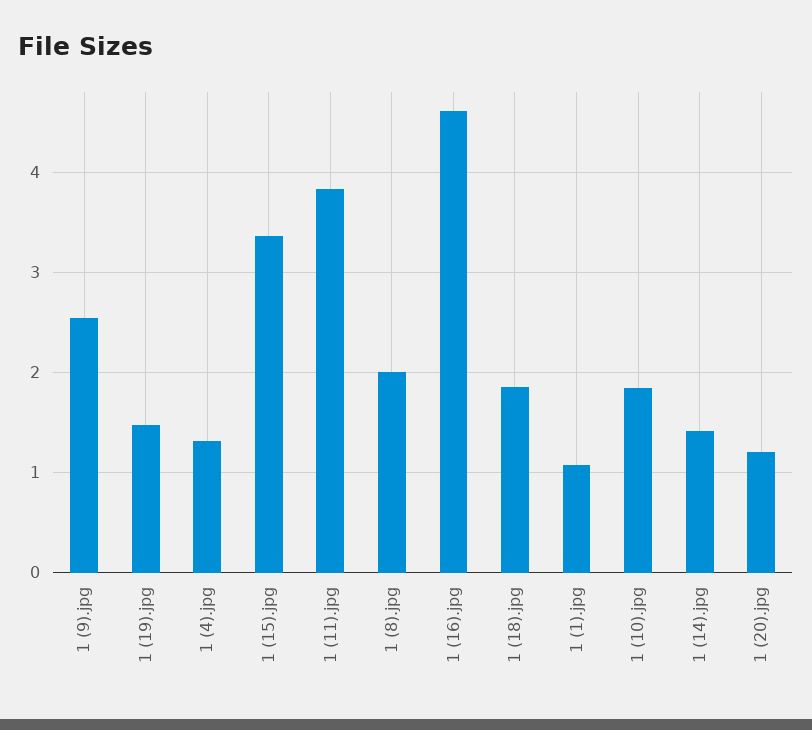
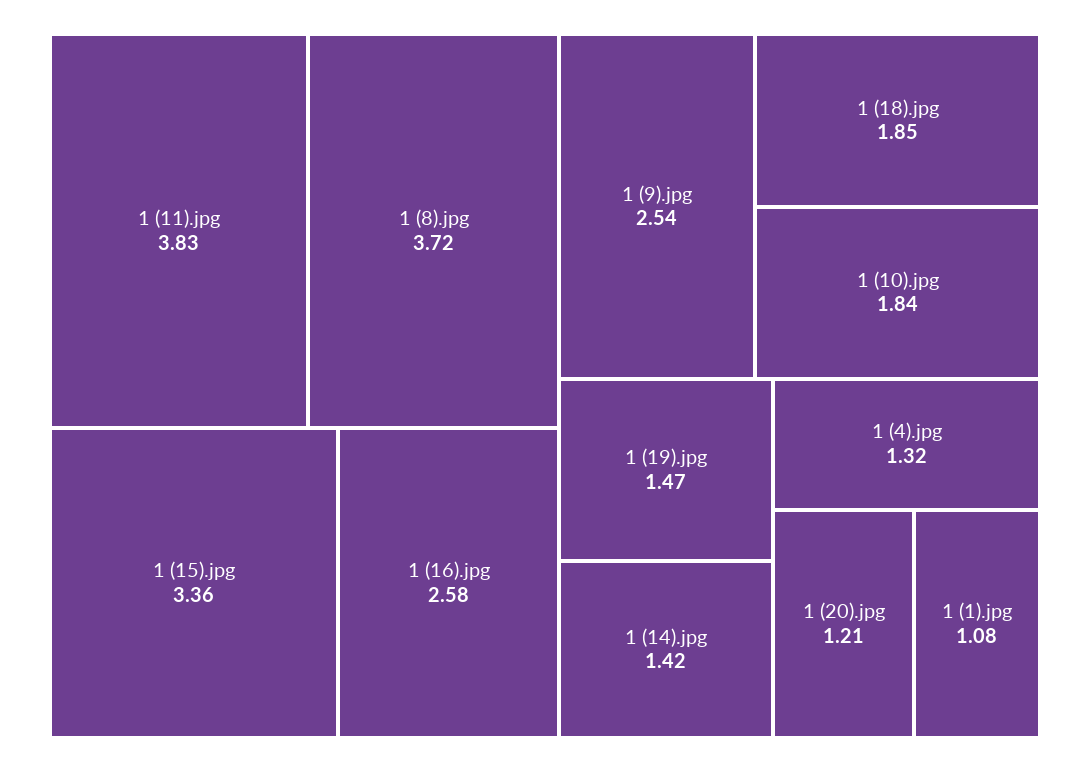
1 (8).jpg: 2 -> 3.72
1 (16).jpg: 4.6 -> 2.58

